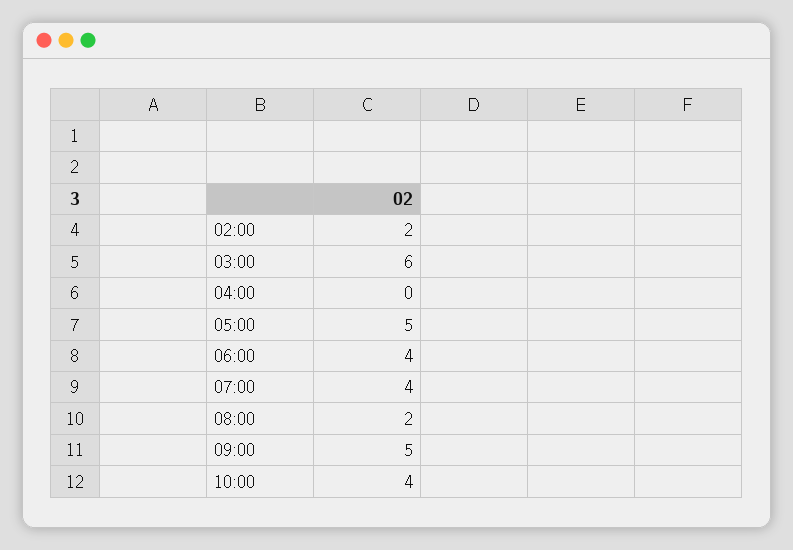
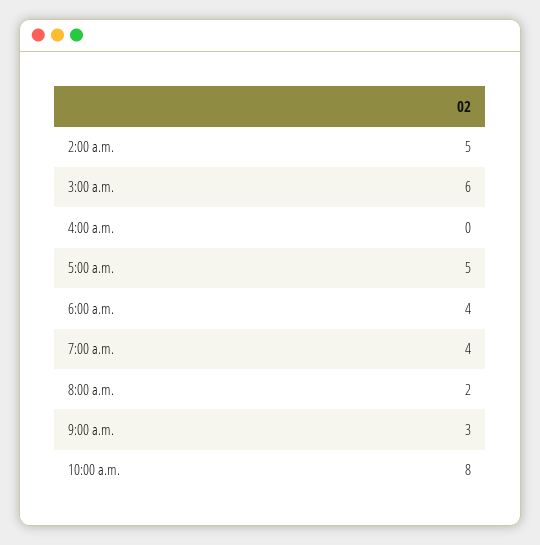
02:00: 2 -> 5
09:00: 5 -> 3
10:00: 4 -> 8

